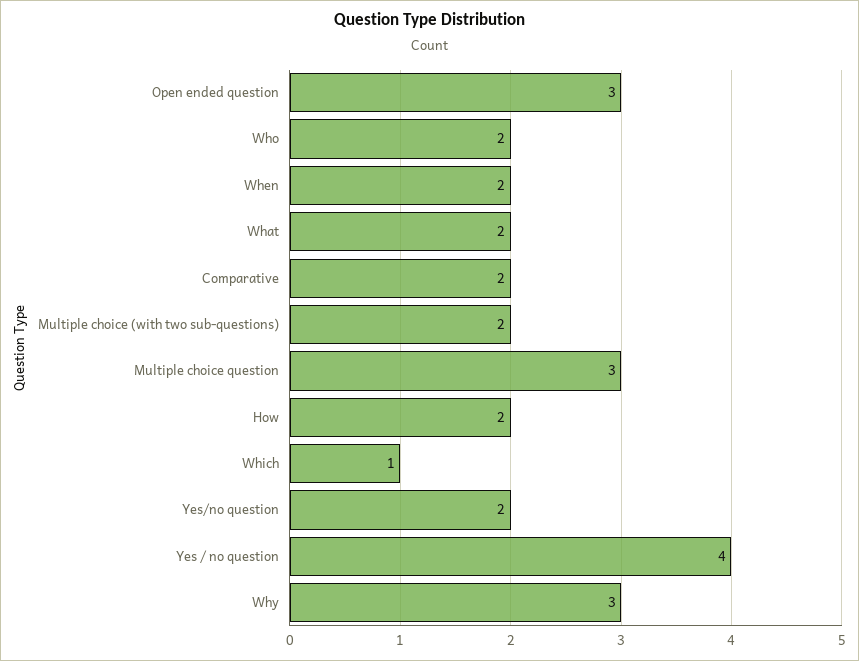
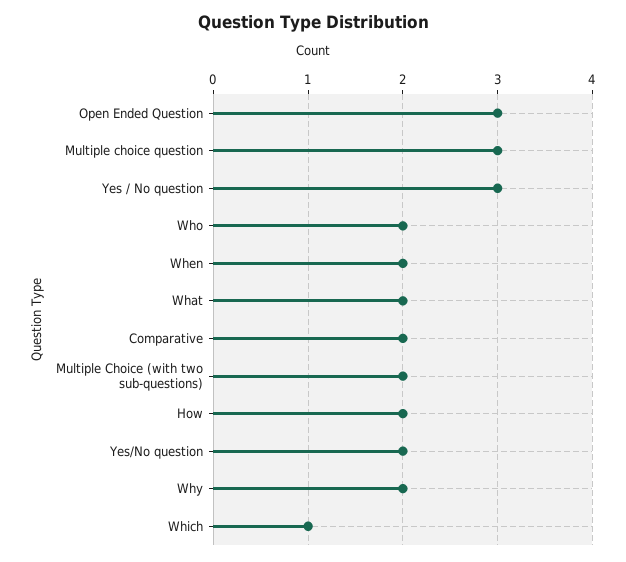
Yes / no question: 4 -> 3
Why: 3 -> 2

